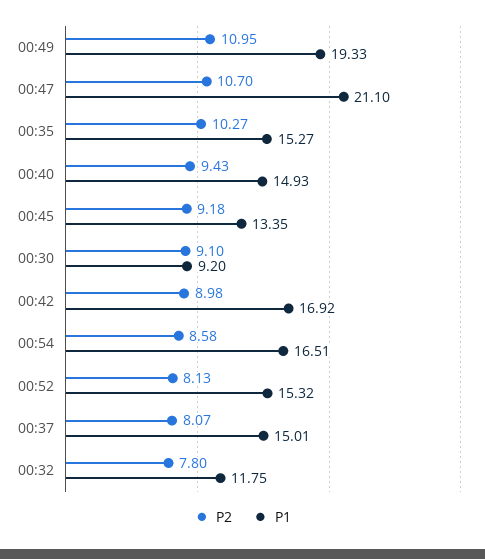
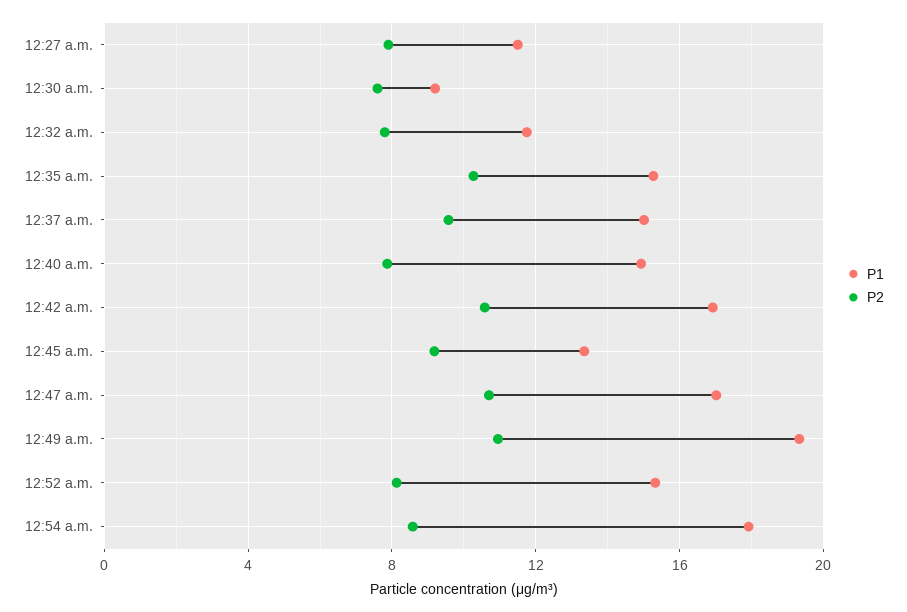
P1, 00:47: 21.1 -> 17
P2, 00:40: 9.43 -> 8
P2, 00:30: 9.1 -> 7.5
P2, 00:42: 8.98 -> 10.5
P1, 00:54: 16.51 -> 18
P2, 00:37: 8.07 -> 9.5
P1, 12:27 a.m.: none -> 11.5
P2, 12:27 a.m.: none -> 8

